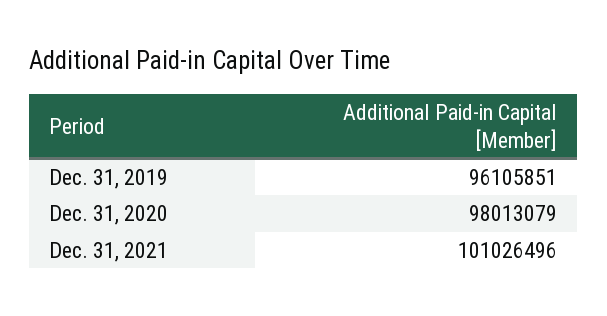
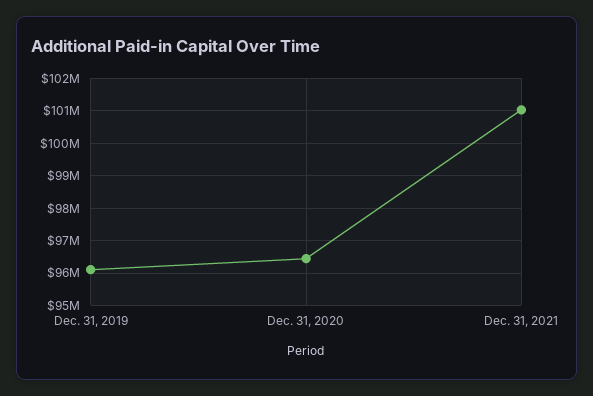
Dec. 31, 2020: 98013079 -> 96400000

